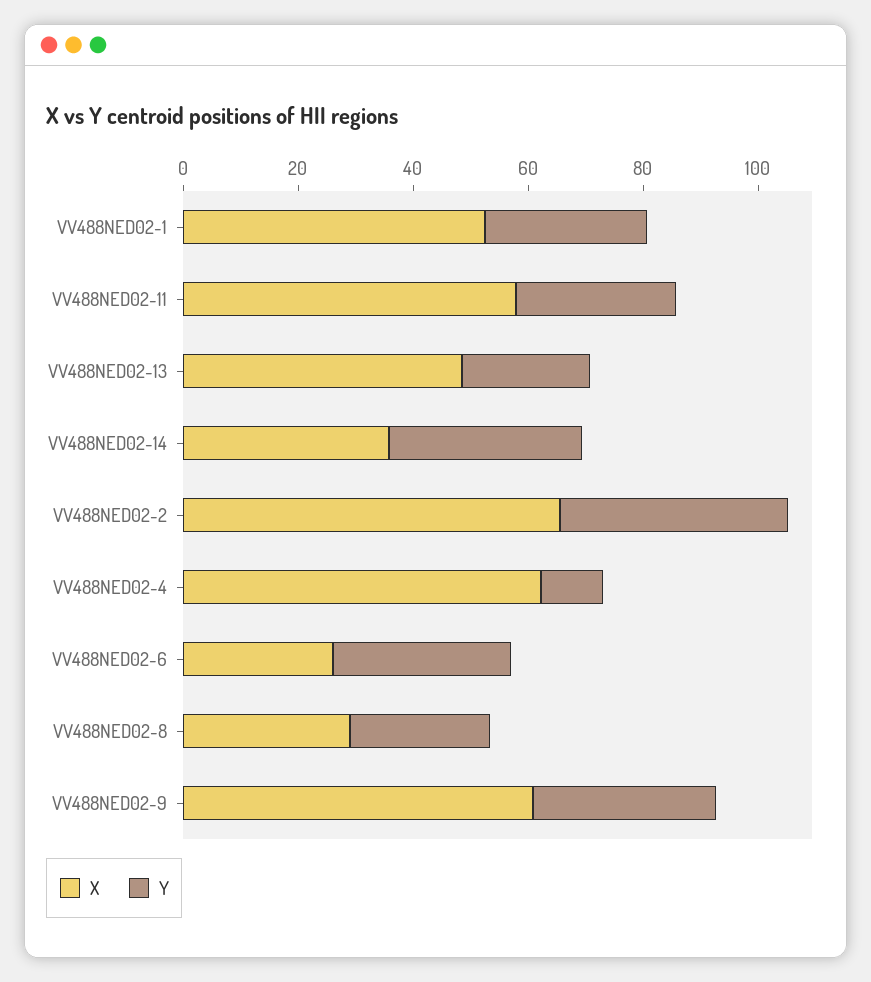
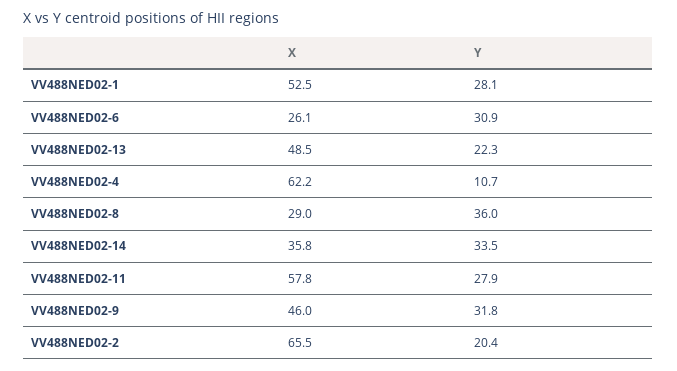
Y, VV488NED02-2: 40 -> 20.4
Y, VV488NED02-8: 25 -> 36
X, VV488NED02-9: 60 -> 46

